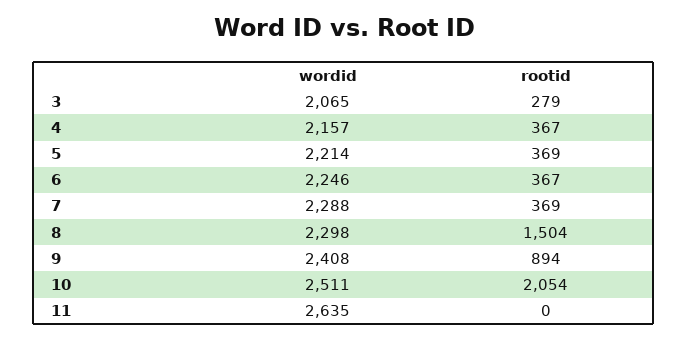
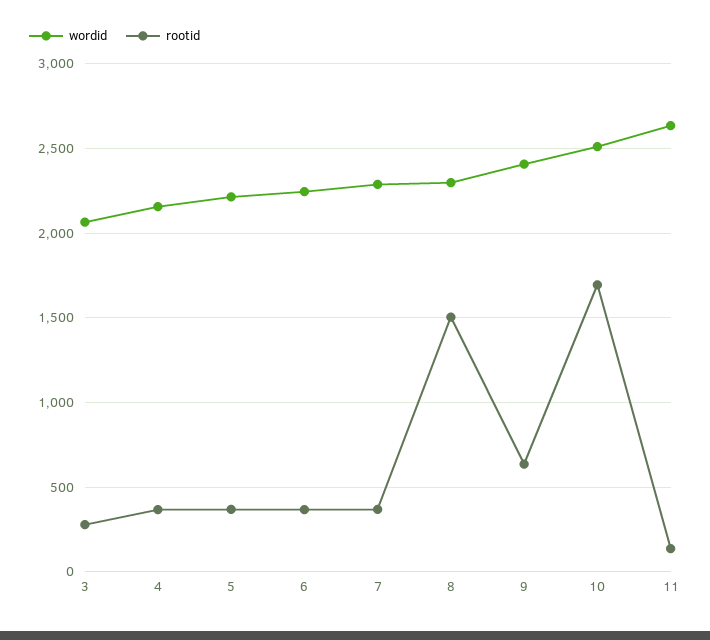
rootid, 9: 894 -> 650
rootid, 10: 2054 -> 1700
rootid, 11: 0 -> 150

